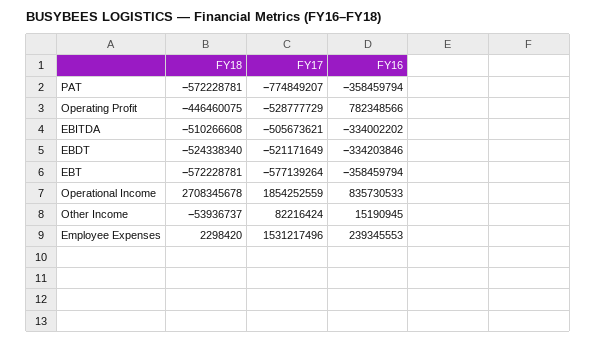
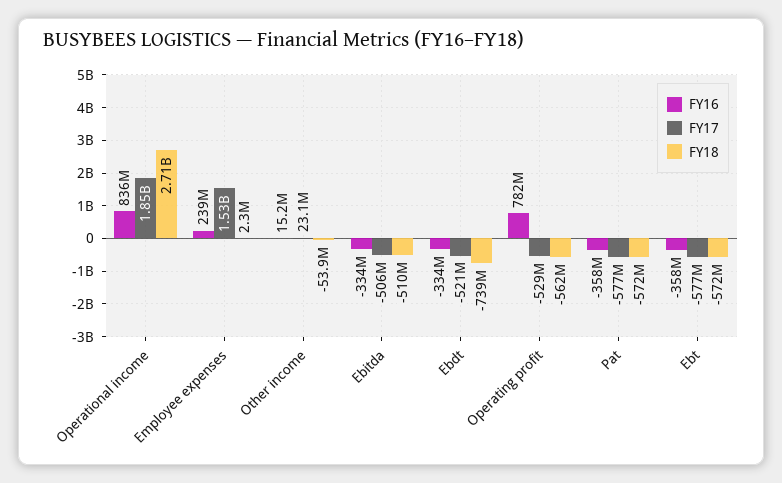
FY17, PAT: -774849207 -> -577000000
FY18, Operating Profit: -446460075 -> -562000000
FY18, EBDT: -524338340 -> -739000000
FY17, Other Income: 82216424 -> 23100000

